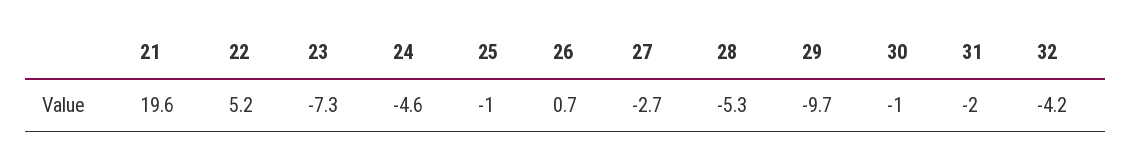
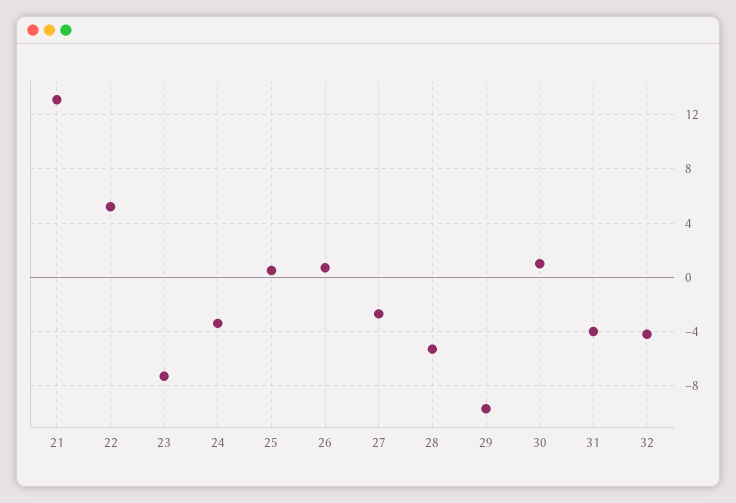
21: 19.6 -> 13
24: -4.6 -> -3.5
25: -1 -> 0.5
30: -1 -> 1
31: -2 -> -4

